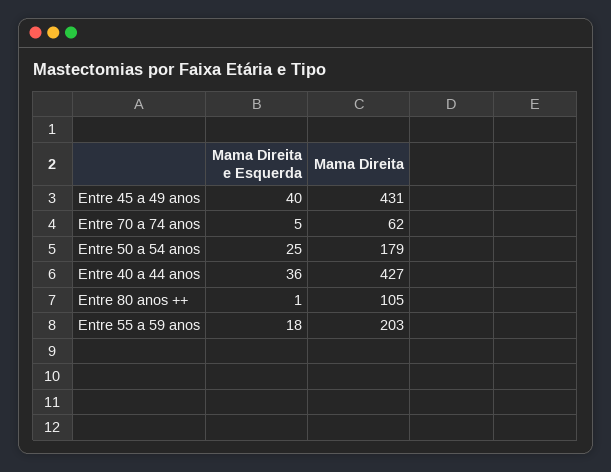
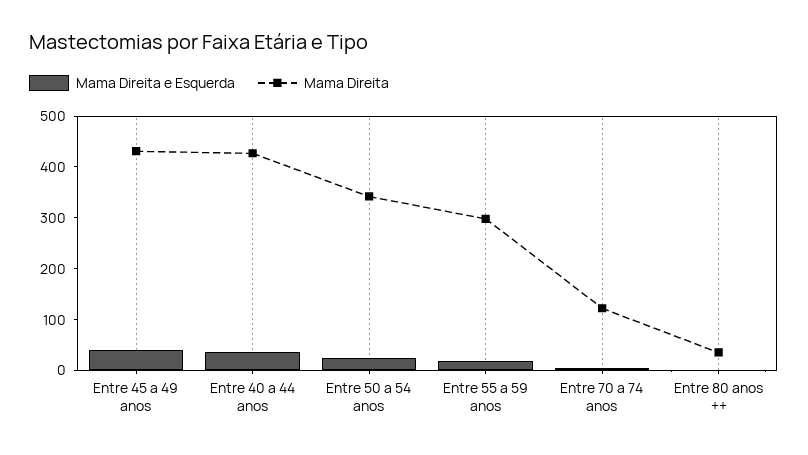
Mama Direita, Entre 70 a 74 anos: 62 -> 120
Mama Direita, Entre 50 a 54 anos: 179 -> 340
Mama Direita, Entre 80 anos ++: 105 -> 40
Mama Direita, Entre 55 a 59 anos: 203 -> 300

